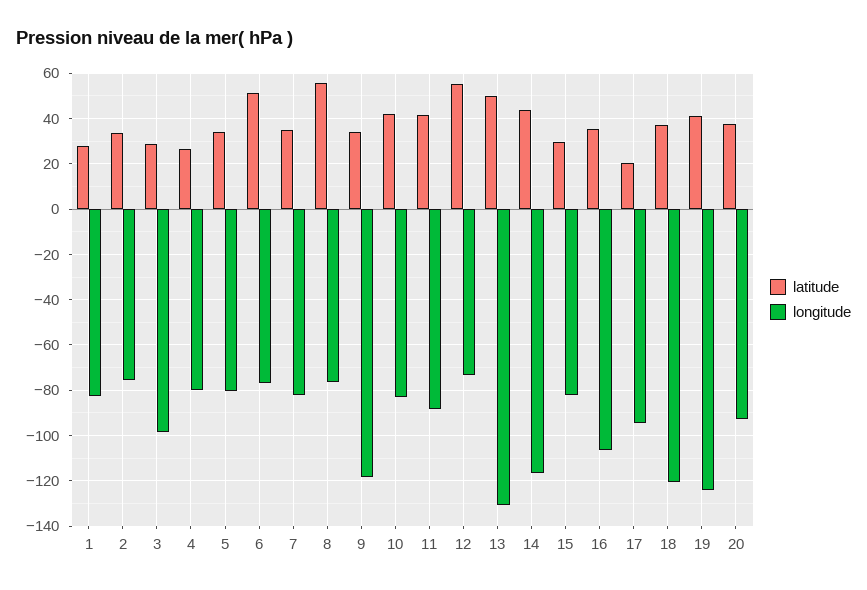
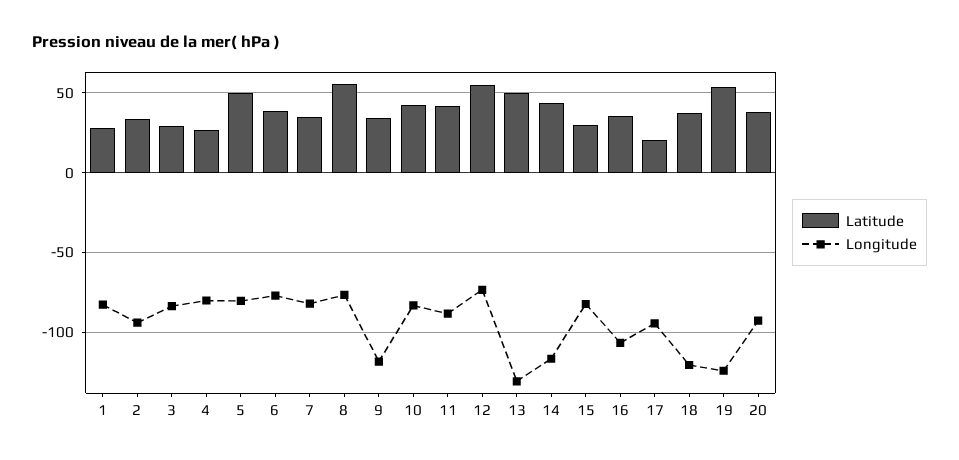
longitude, 2: -75 -> -95
longitude, 3: -100 -> -85
latitude, 5: 35 -> 50
latitude, 6: 50 -> 40
latitude, 19: 40 -> 55

